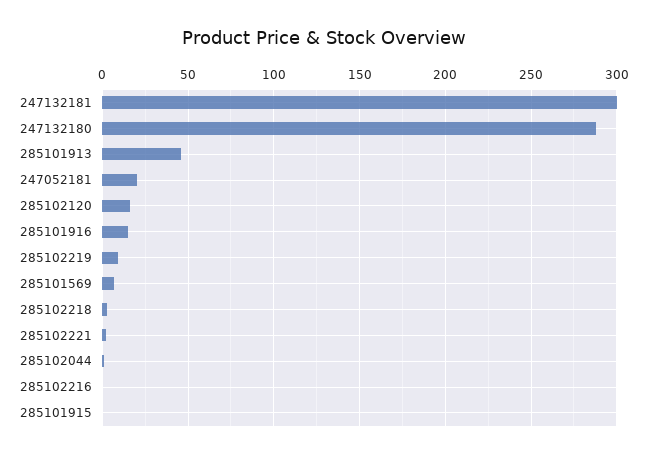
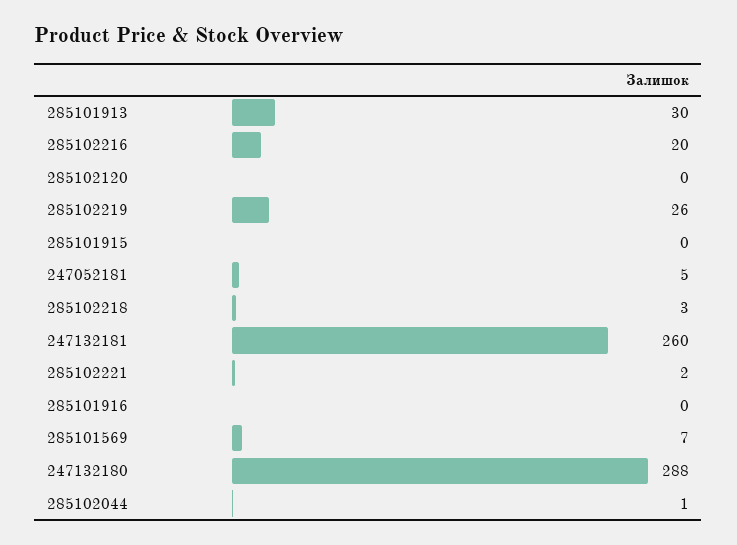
247132181: 300 -> 260
285101913: 45 -> 30
247052181: 20 -> 5
285102120: 15 -> 0
285101916: 15 -> 0
285102219: 10 -> 26
285102216: 0 -> 20

